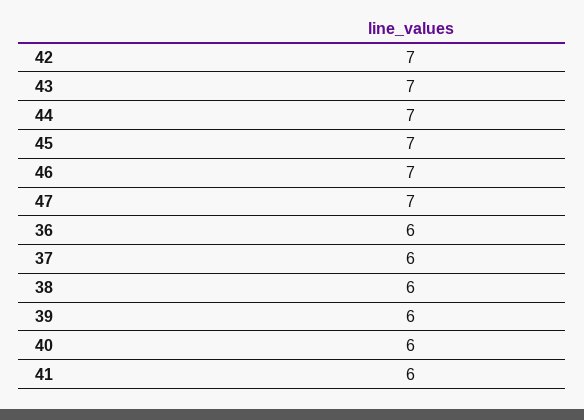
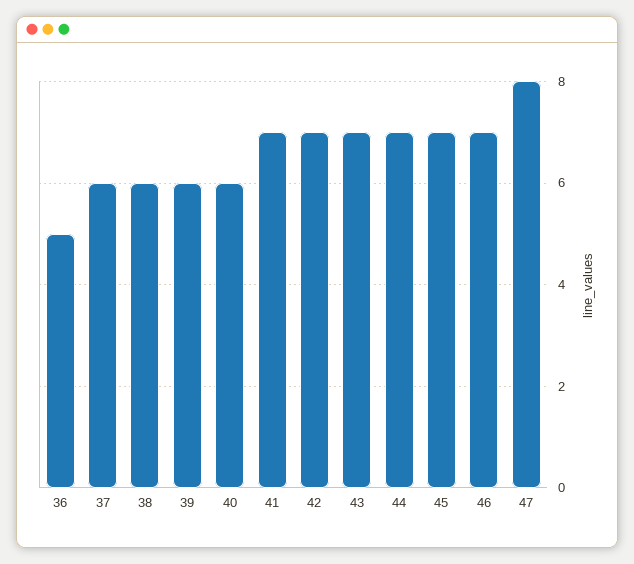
47: 7 -> 8
36: 6 -> 5
41: 6 -> 7

